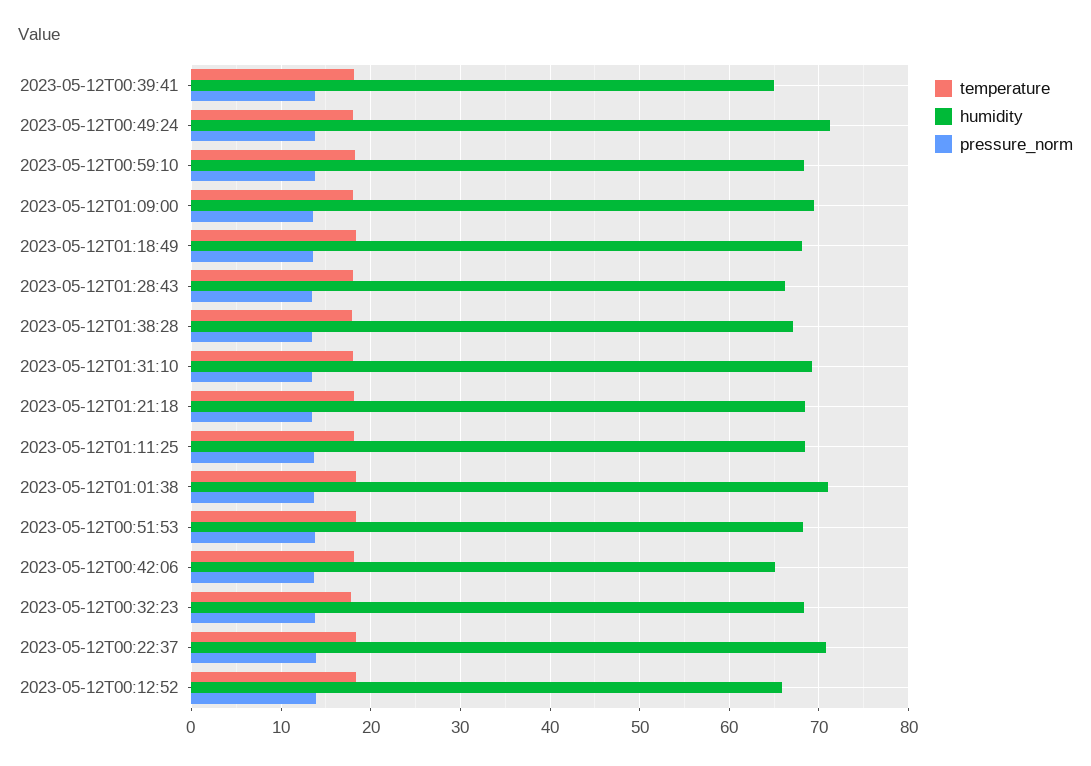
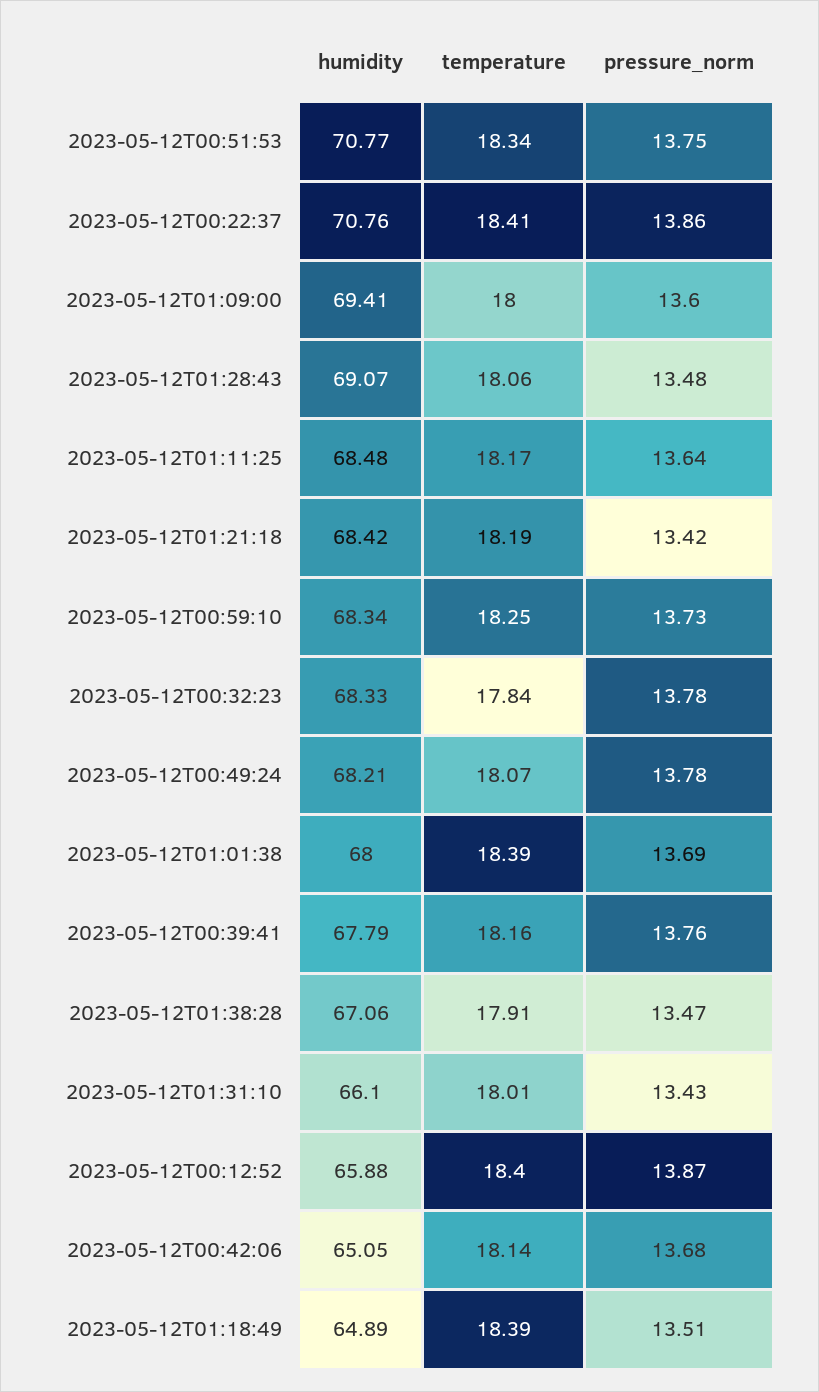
humidity, 2023-05-12T00:39:41: 65 -> 67.79
humidity, 2023-05-12T00:49:24: 71 -> 68.21
humidity, 2023-05-12T01:18:49: 68 -> 64.89
humidity, 2023-05-12T01:28:43: 66 -> 69.07
humidity, 2023-05-12T01:31:10: 69 -> 66.1
humidity, 2023-05-12T01:01:38: 71 -> 68
humidity, 2023-05-12T00:51:53: 68 -> 70.77

